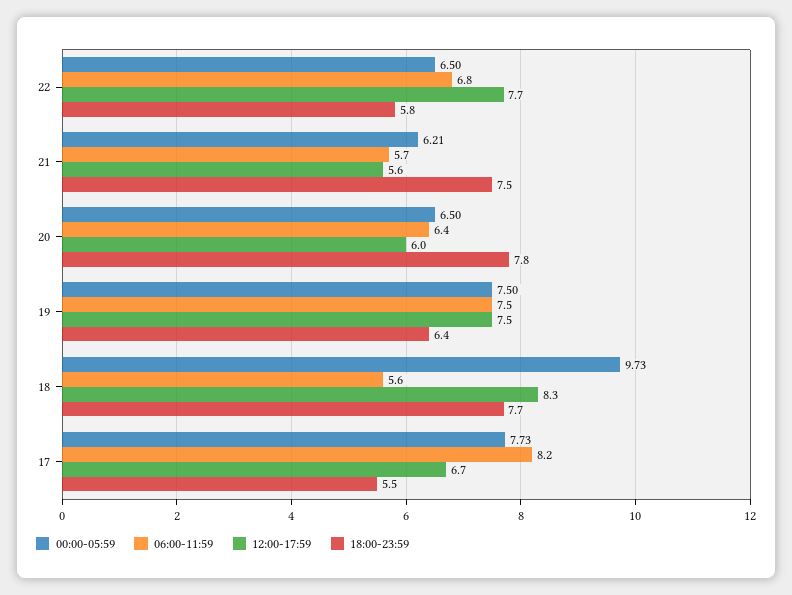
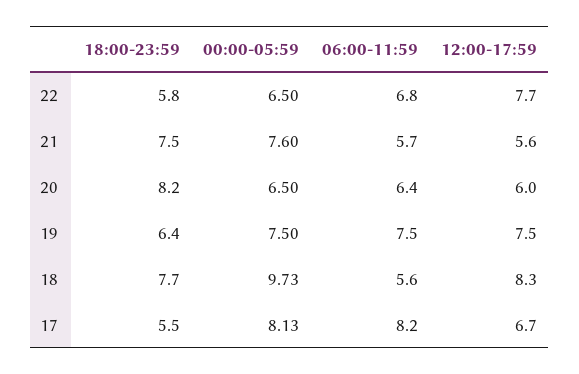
00:00-05:59, 21: 6.21 -> 7.6
18:00-23:59, 20: 7.8 -> 8.2
00:00-05:59, 17: 7.73 -> 8.13

